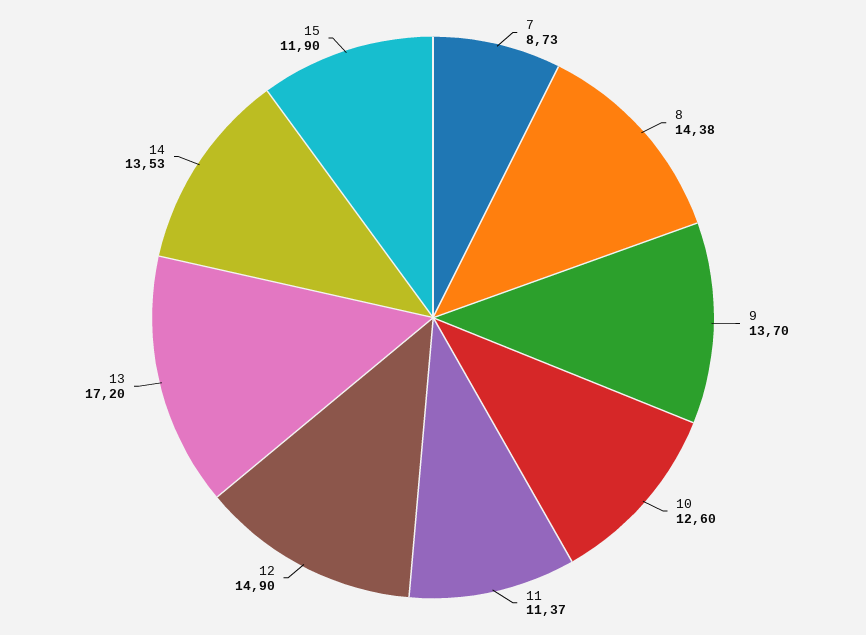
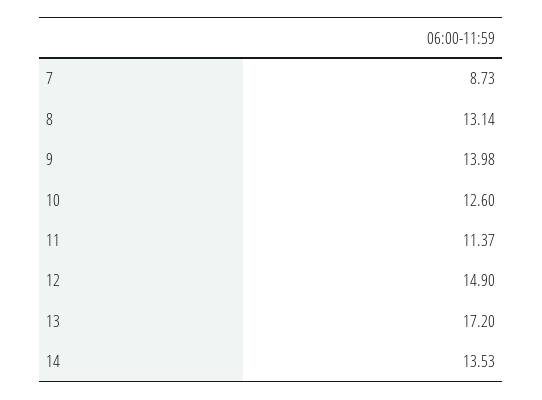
8: 14.38 -> 13.14
9: 13.7 -> 13.98
15: 11.9 -> none

